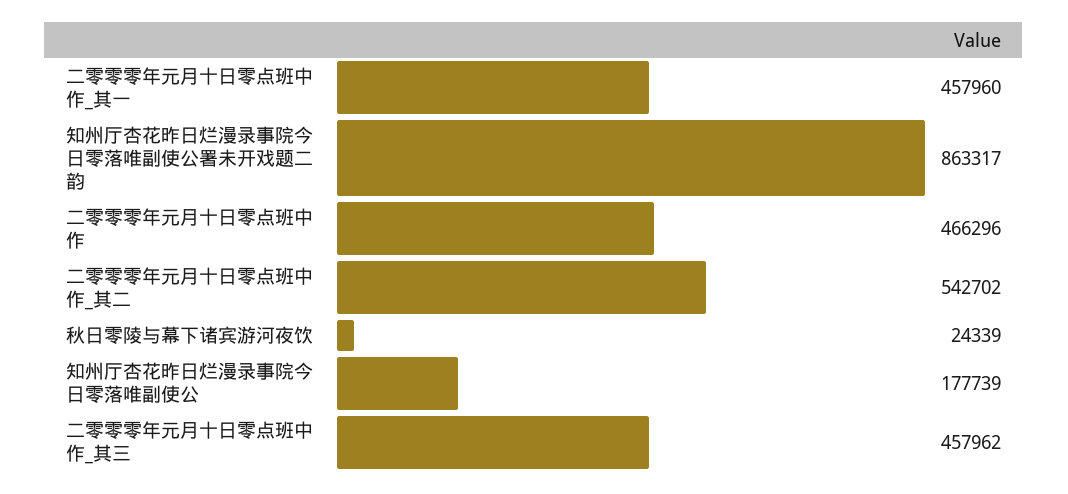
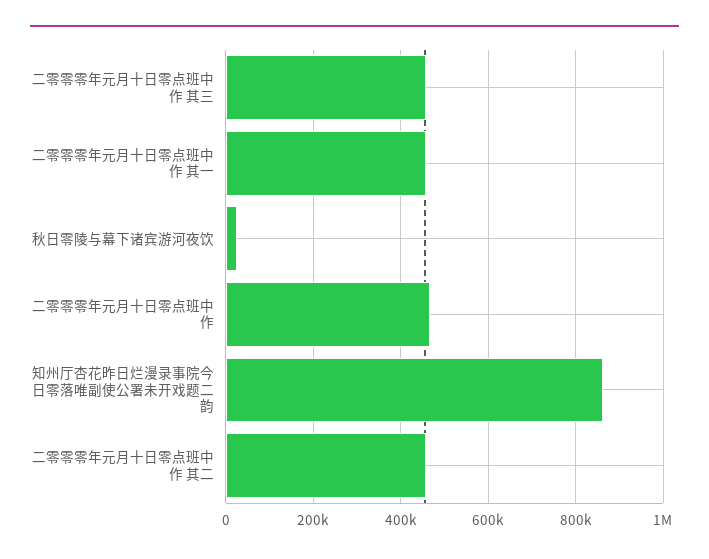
二零零零年元月十日零点班中作_其二: 542702 -> 460000
知州厅杏花昨日烂漫录事院今日零落唯副使公: 177739 -> none

